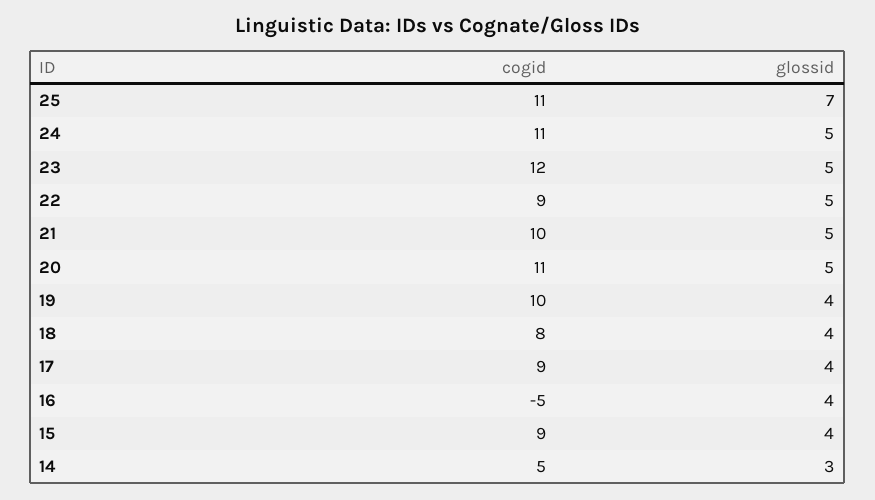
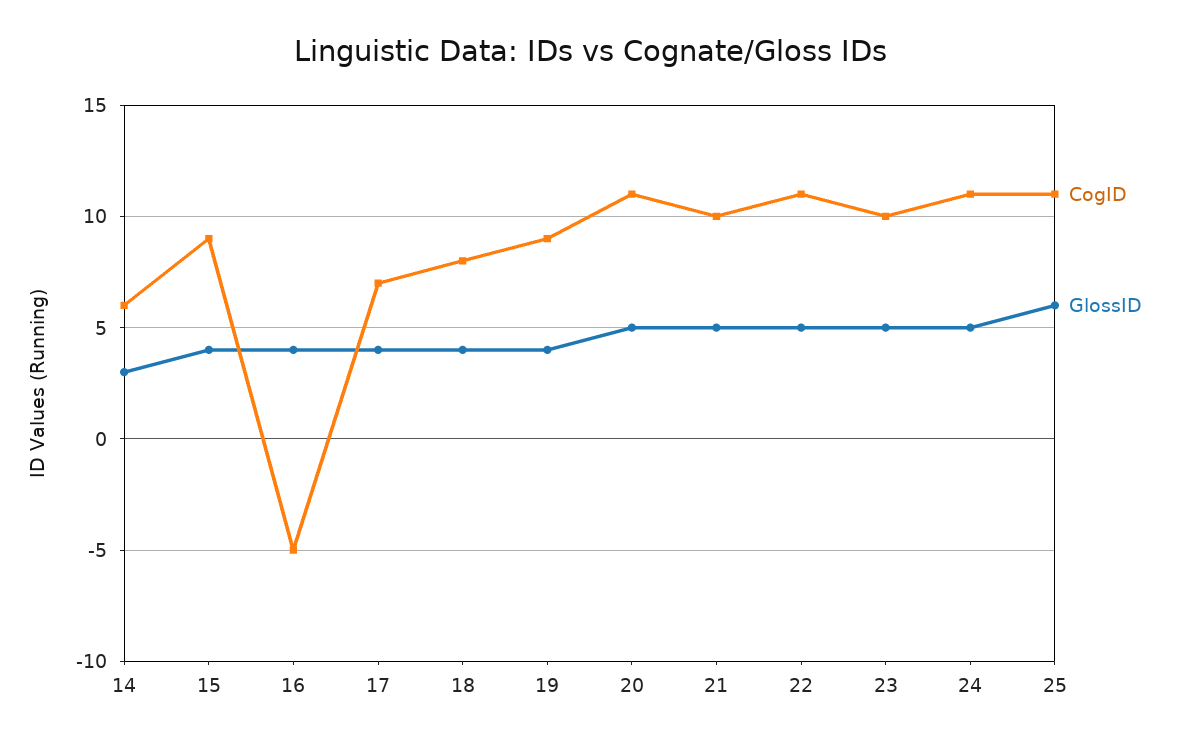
glossid, 25: 7 -> 6
cogid, 23: 12 -> 10
cogid, 22: 9 -> 11
cogid, 19: 10 -> 9
cogid, 17: 9 -> 7
cogid, 14: 5 -> 6

